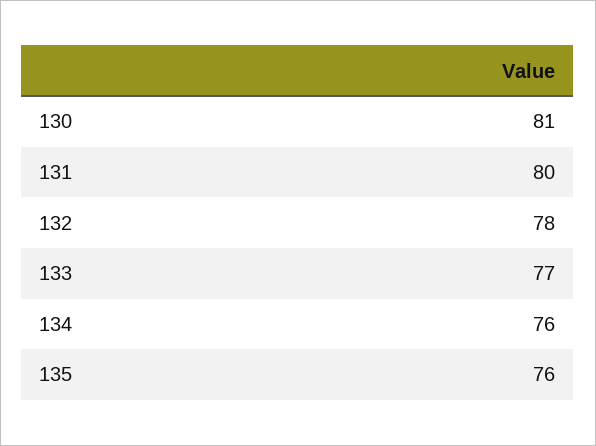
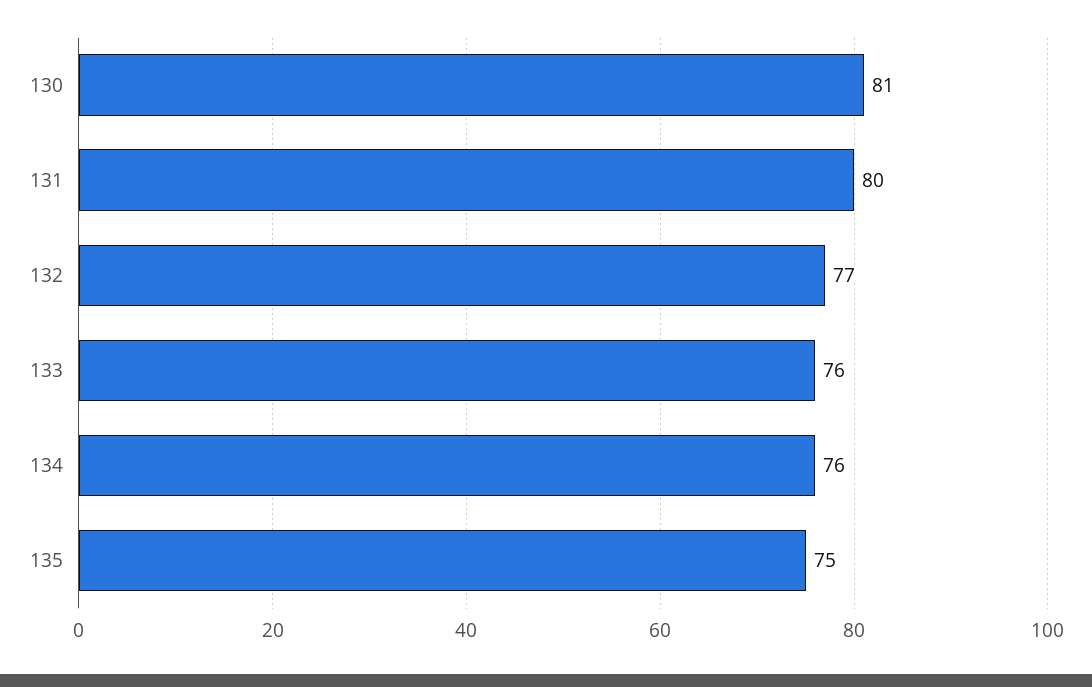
132: 78 -> 77
133: 77 -> 76
135: 76 -> 75

